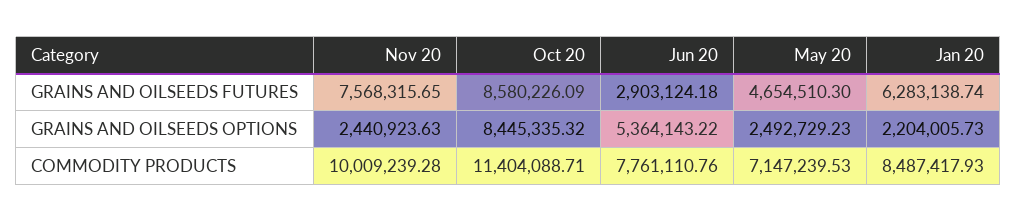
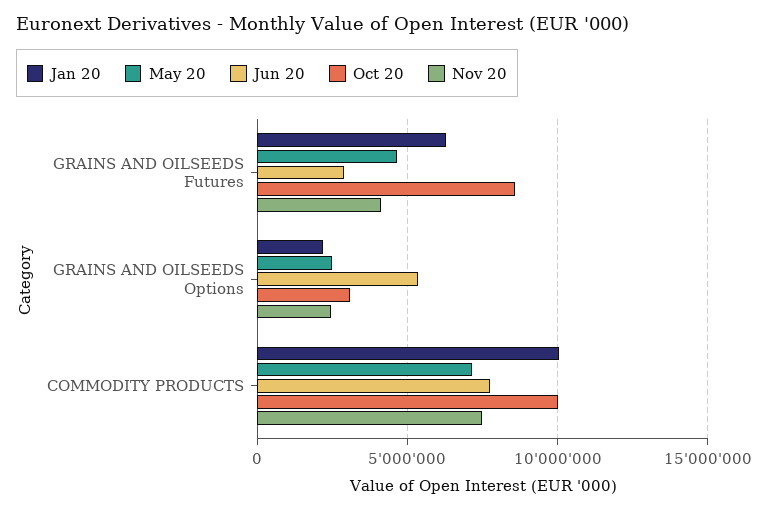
Nov 20, GRAINS AND OILSEEDS FUTURES: 7568315.65 -> 4000000
Oct 20, GRAINS AND OILSEEDS OPTIONS: 8445335.32 -> 3000000
Nov 20, COMMODITY PRODUCTS: 10009239.28 -> 7500000
Oct 20, COMMODITY PRODUCTS: 11404088.71 -> 10000000
Jan 20, COMMODITY PRODUCTS: 8487417.93 -> 10000000

